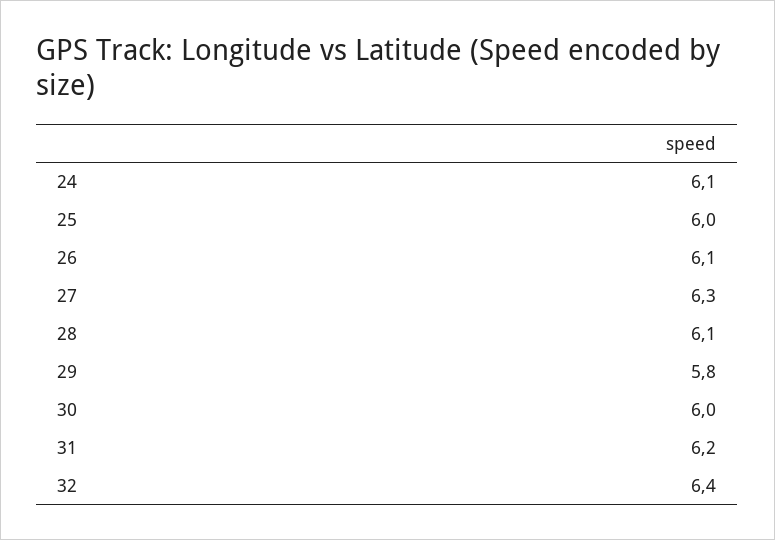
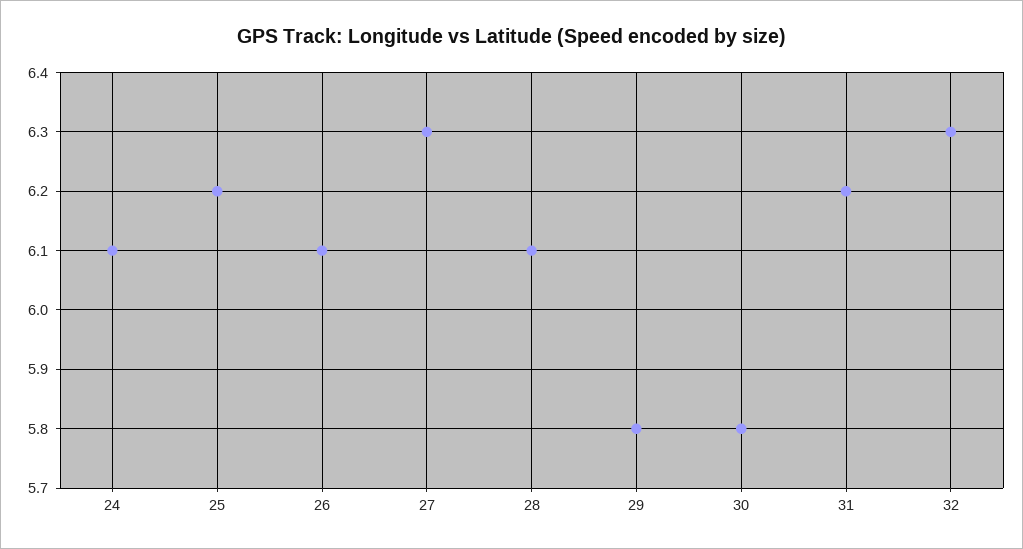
25: 6 -> 6.2
30: 6 -> 5.8
32: 6.4 -> 6.3

